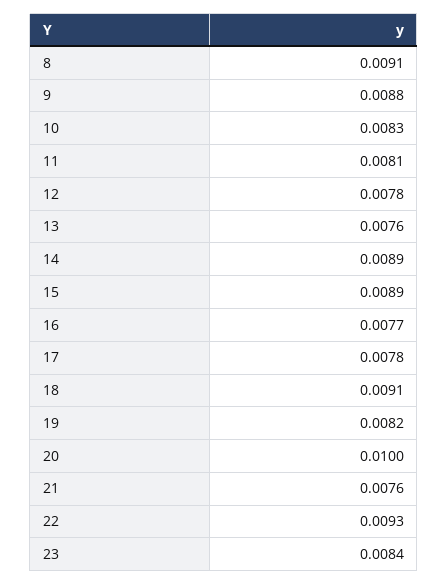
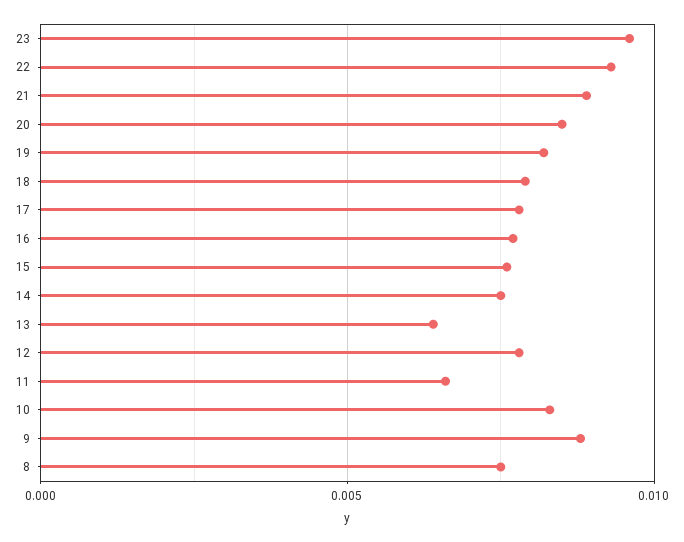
8: 0.0091 -> 0.0075
11: 0.0081 -> 0.0065
13: 0.0076 -> 0.0065
14: 0.0089 -> 0.0075
15: 0.0089 -> 0.0075
18: 0.0091 -> 0.008
20: 0.01 -> 0.0085
21: 0.0076 -> 0.009
23: 0.0084 -> 0.0095

